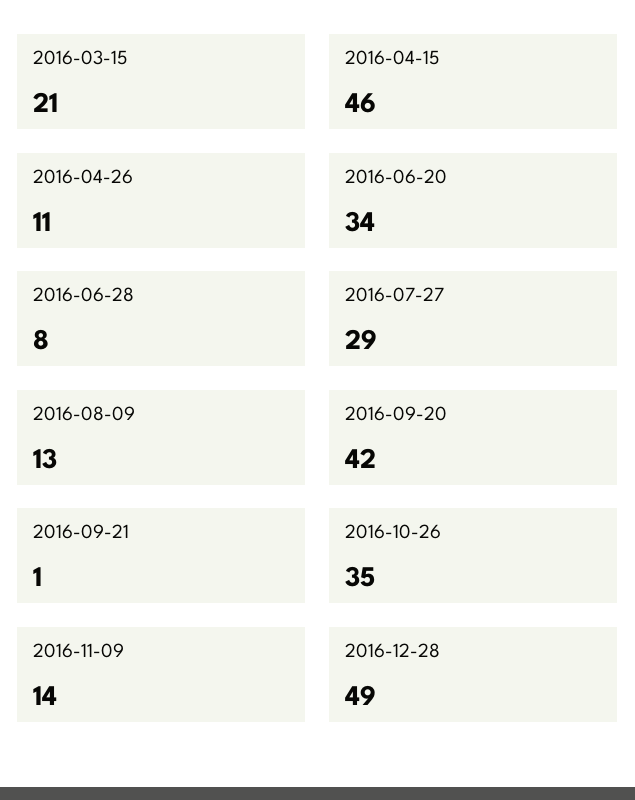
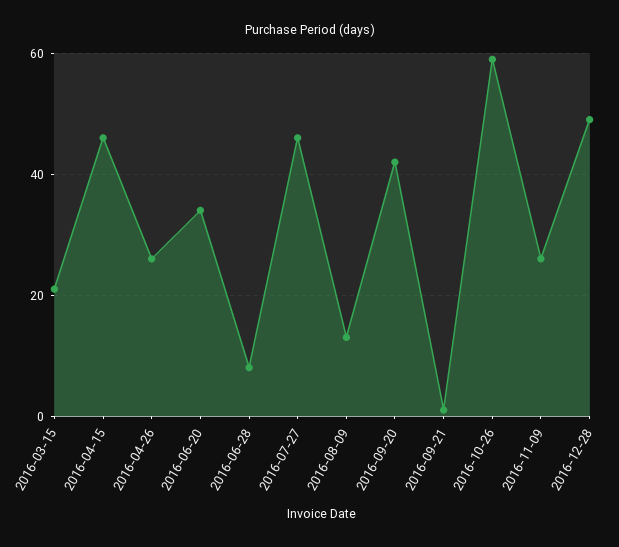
2016-04-26: 11 -> 25
2016-07-27: 29 -> 45
2016-10-26: 35 -> 60
2016-11-09: 14 -> 25

